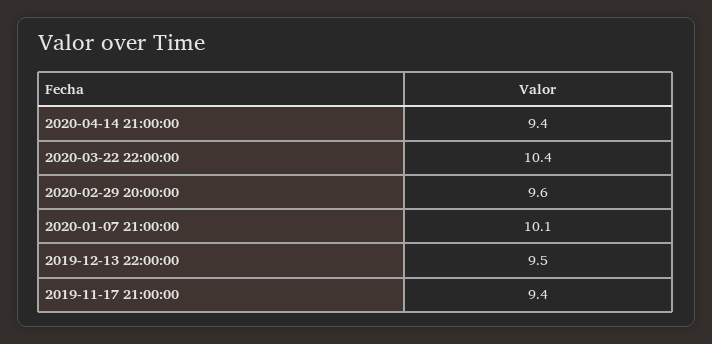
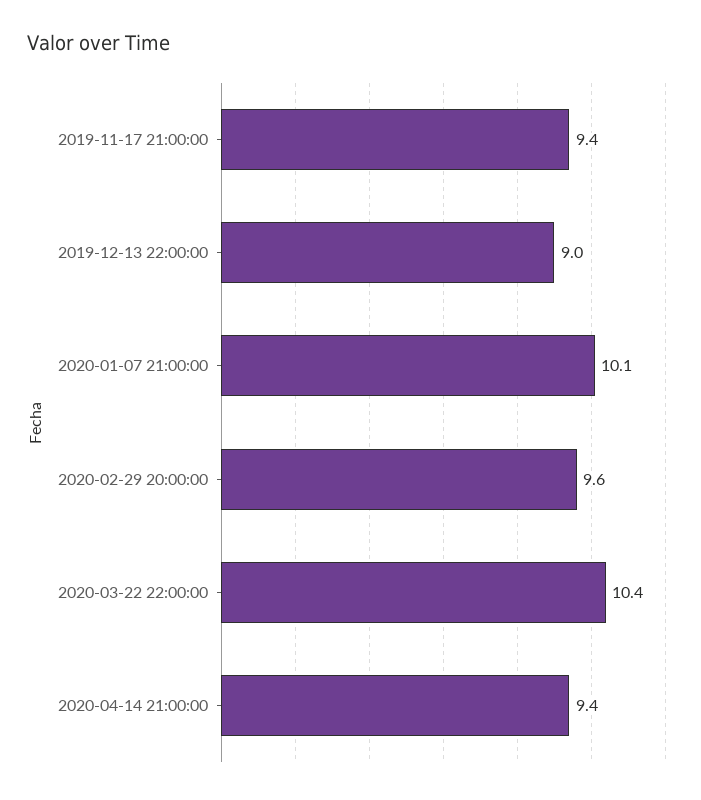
2019-12-13 22:00:00: 9.5 -> 9

